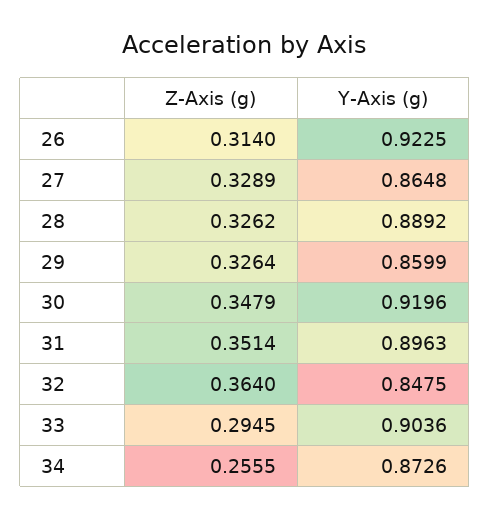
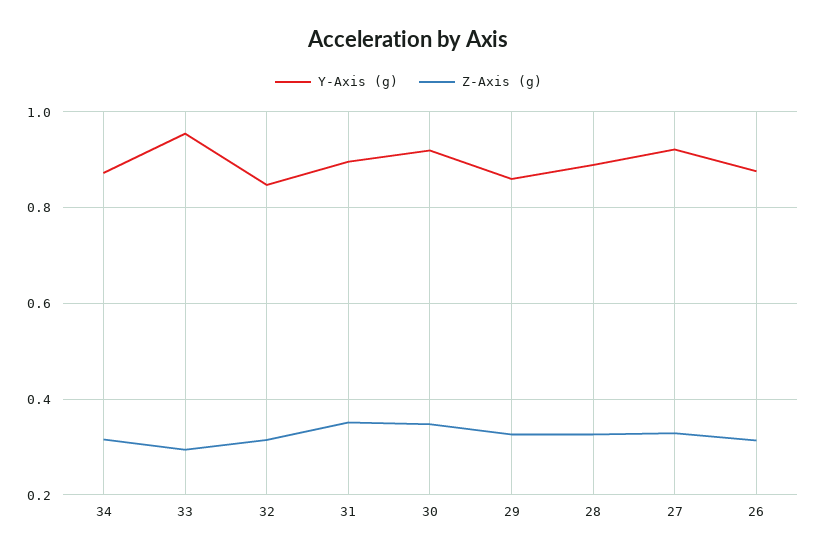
Y-Axis (g), 26: 0.9225 -> 0.88
Y-Axis (g), 27: 0.8648 -> 0.92
Z-Axis (g), 32: 0.364 -> 0.32
Y-Axis (g), 33: 0.9036 -> 0.96
Z-Axis (g), 34: 0.2555 -> 0.32

